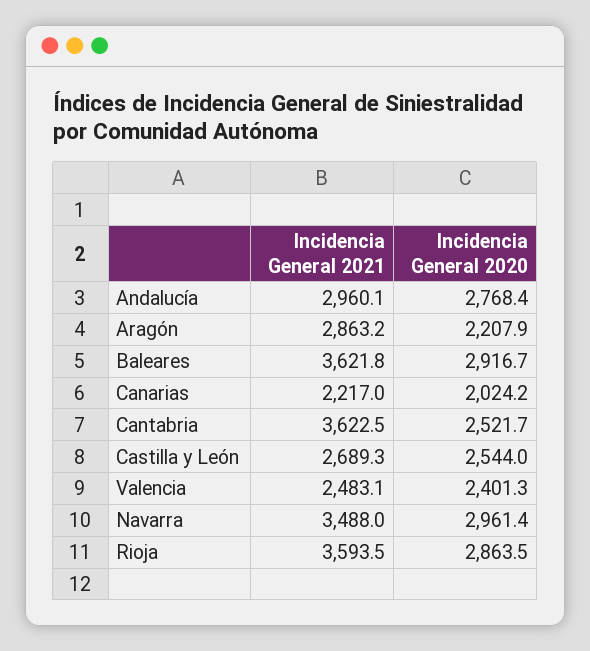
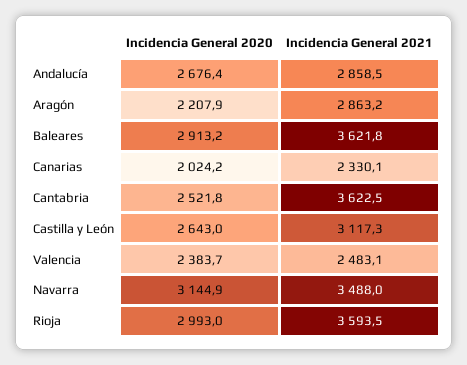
Incidencia General 2021, Andalucía: 2960.1 -> 2858.5
Incidencia General 2020, Andalucía: 2768.4 -> 2676.4
Incidencia General 2020, Baleares: 2916.7 -> 2913.2
Incidencia General 2021, Canarias: 2217 -> 2330.1
Incidencia General 2020, Cantabria: 2521.7 -> 2521.8
Incidencia General 2021, Castilla y León: 2689.3 -> 3117.3
Incidencia General 2020, Castilla y León: 2544 -> 2643
Incidencia General 2020, Valencia: 2401.3 -> 2383.7
Incidencia General 2020, Navarra: 2961.4 -> 3144.9
Incidencia General 2020, Rioja: 2863.5 -> 2993

